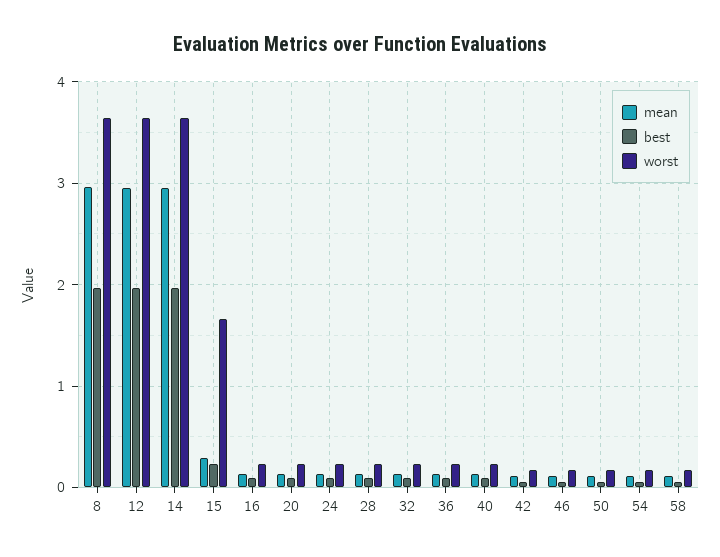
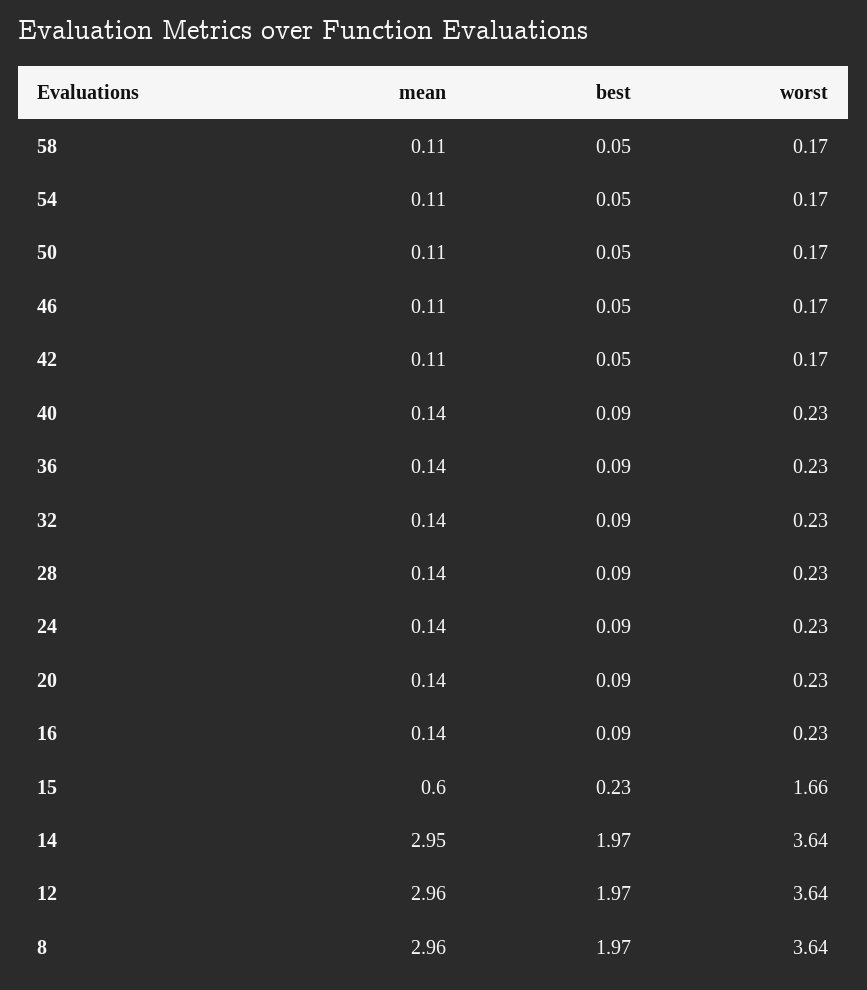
mean, 15: 0.3 -> 0.6

